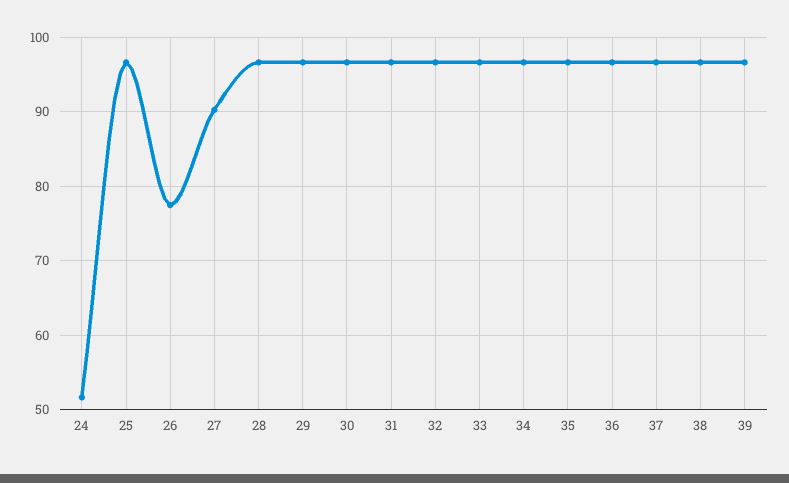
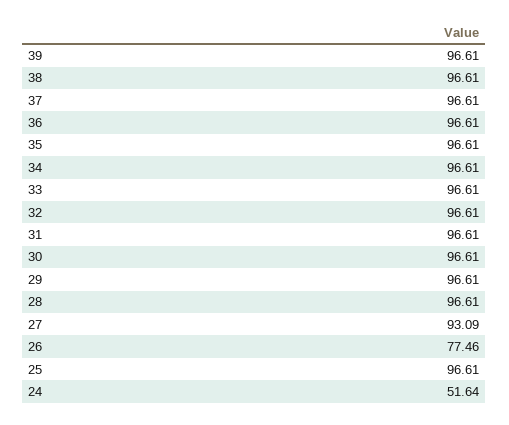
27: 90 -> 93.09

